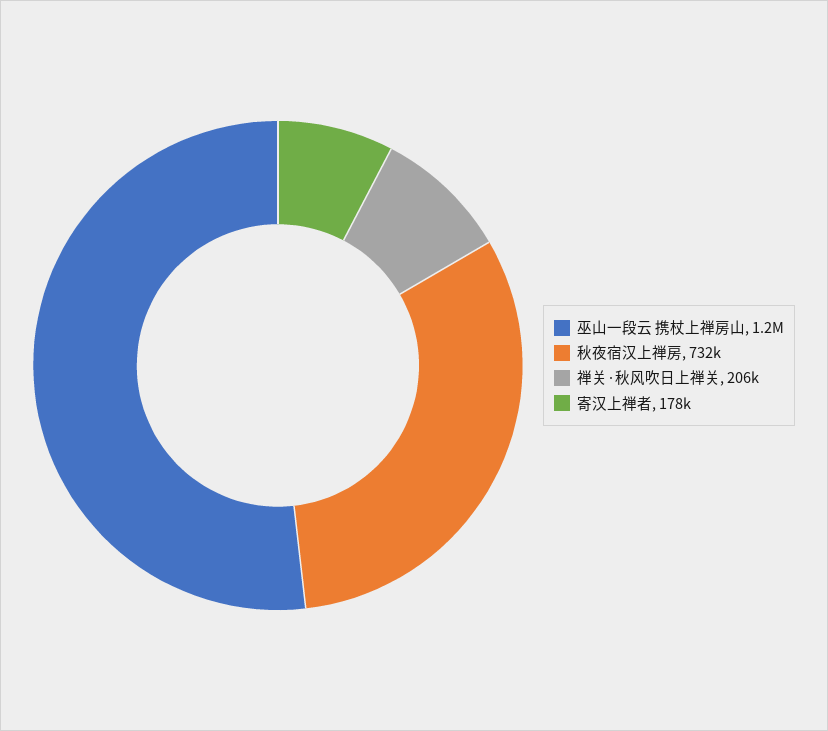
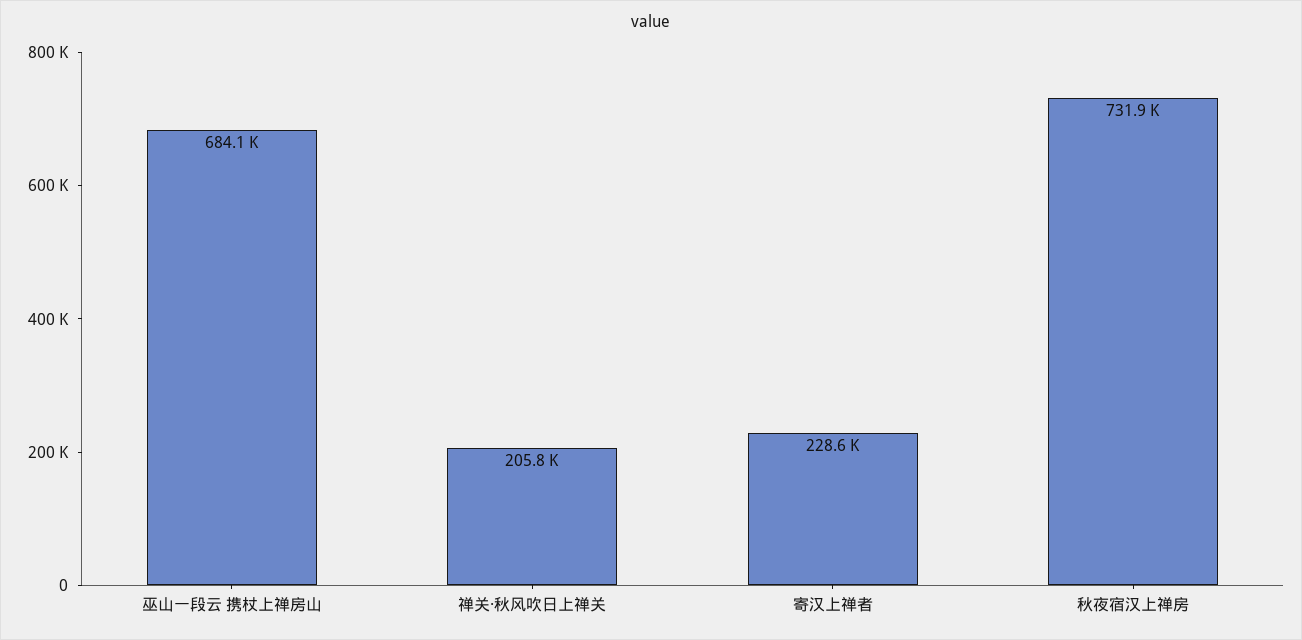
巫山一段云 携杖上禅房山: 1200000 -> 684100
寄汉上禅者: 178000 -> 228600

